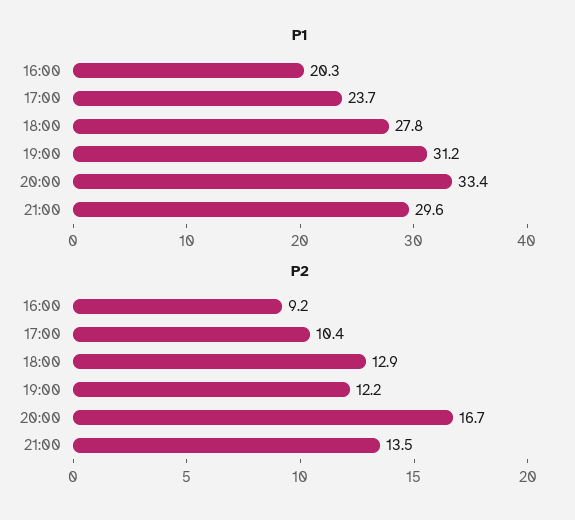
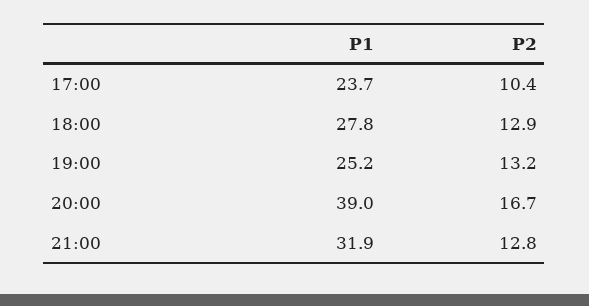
P1, 16:00: 20.3 -> none
P1, 19:00: 31.2 -> 25.2
P1, 20:00: 33.4 -> 39
P1, 21:00: 29.6 -> 31.9
P2, 16:00: 9.2 -> none
P2, 19:00: 12.2 -> 13.2
P2, 21:00: 13.5 -> 12.8

